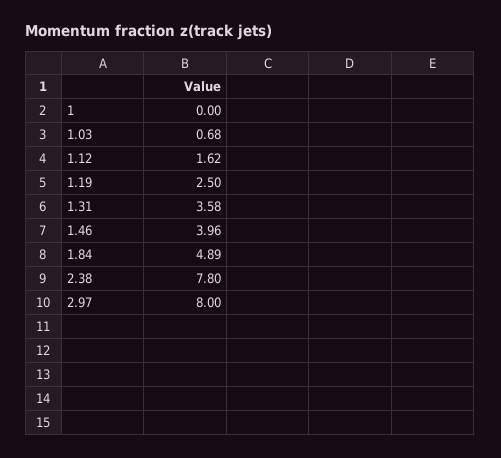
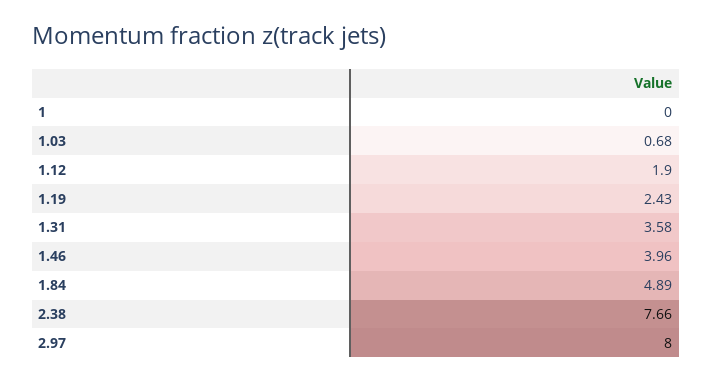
1.12: 1.62 -> 1.9
1.19: 2.5 -> 2.43
2.38: 7.8 -> 7.66

